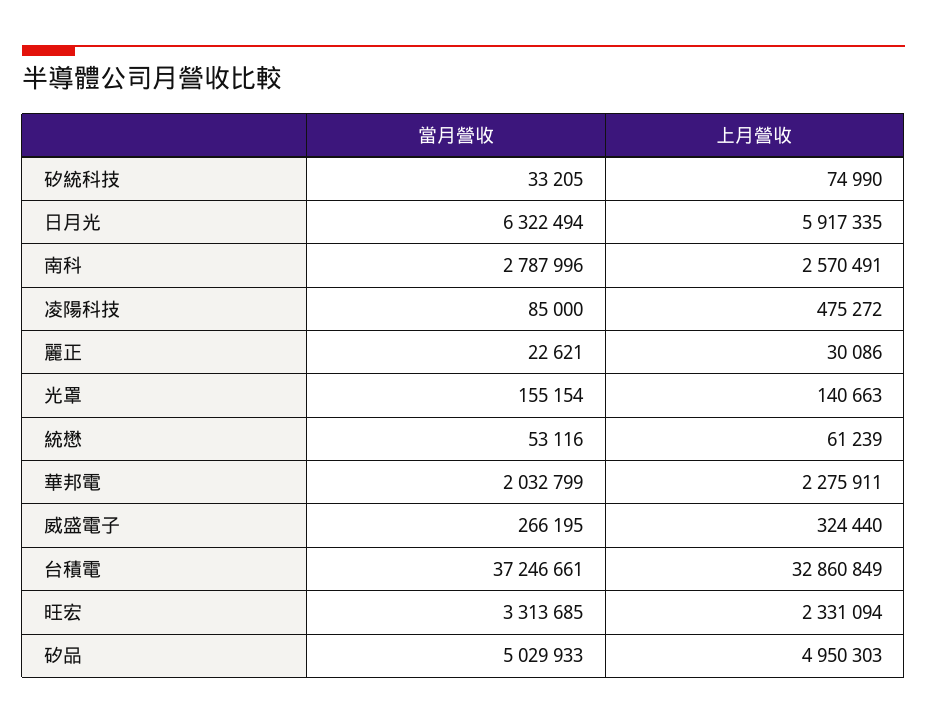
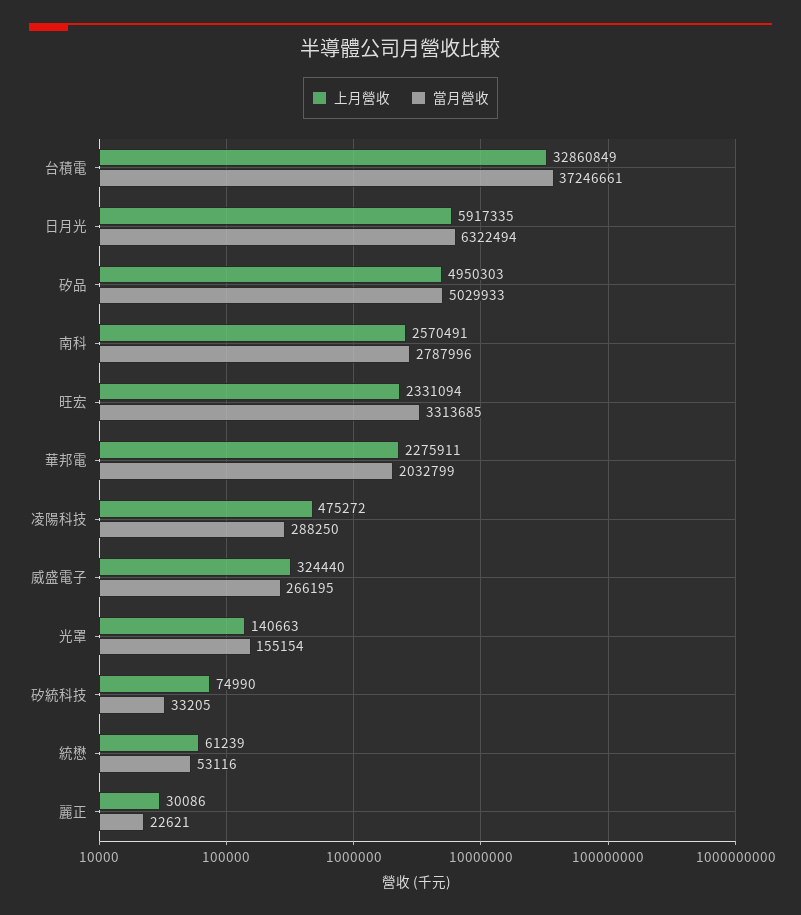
當月營收, 凌陽科技: 85000 -> 288250

